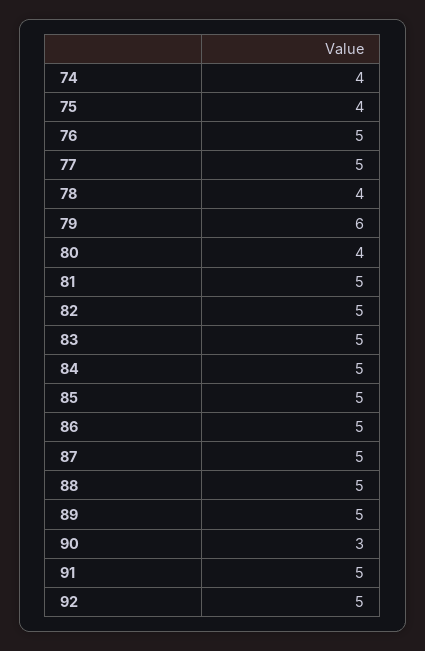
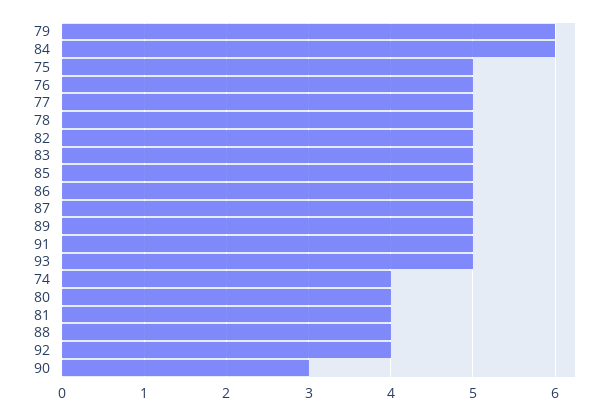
75: 4 -> 5
78: 4 -> 5
81: 5 -> 4
84: 5 -> 6
88: 5 -> 4
92: 5 -> 4
93: none -> 5

